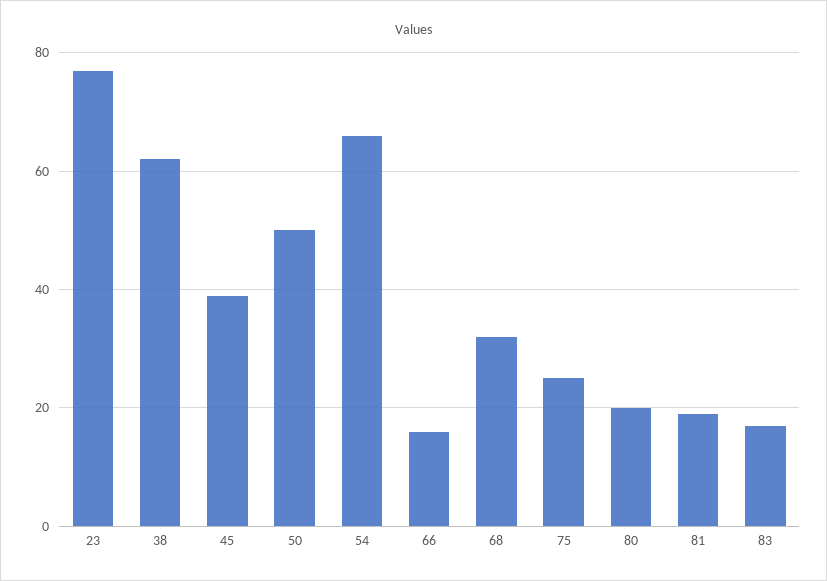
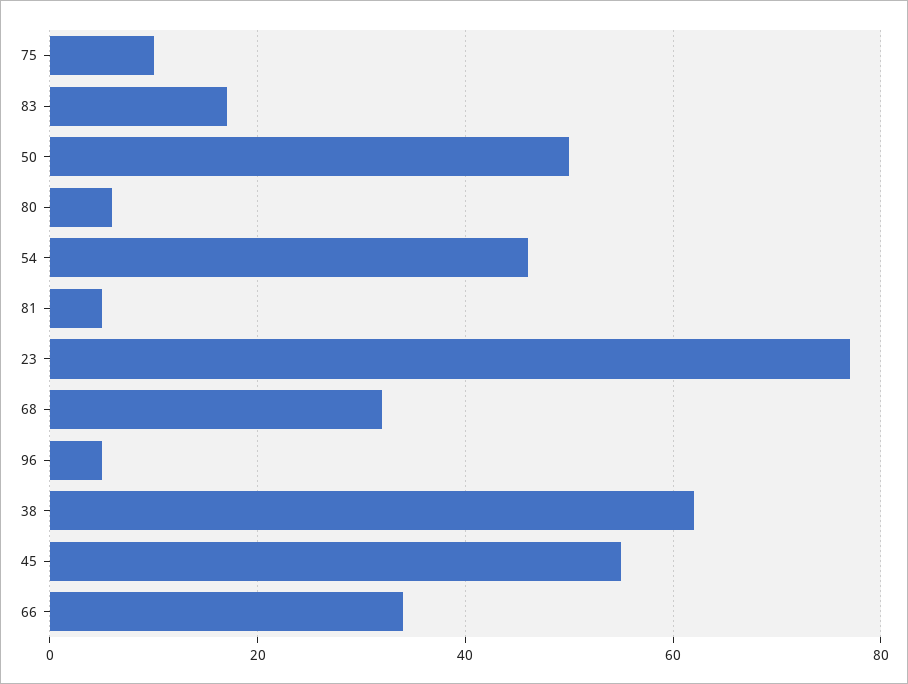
45: 40 -> 55
54: 65 -> 45
66: 15 -> 35
75: 25 -> 10
80: 20 -> 5
81: 20 -> 5
96: none -> 5

